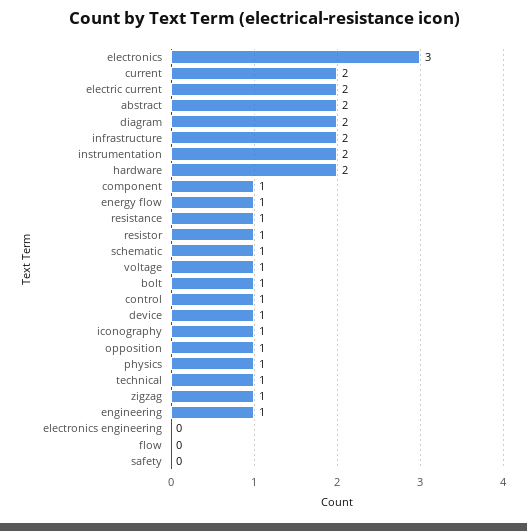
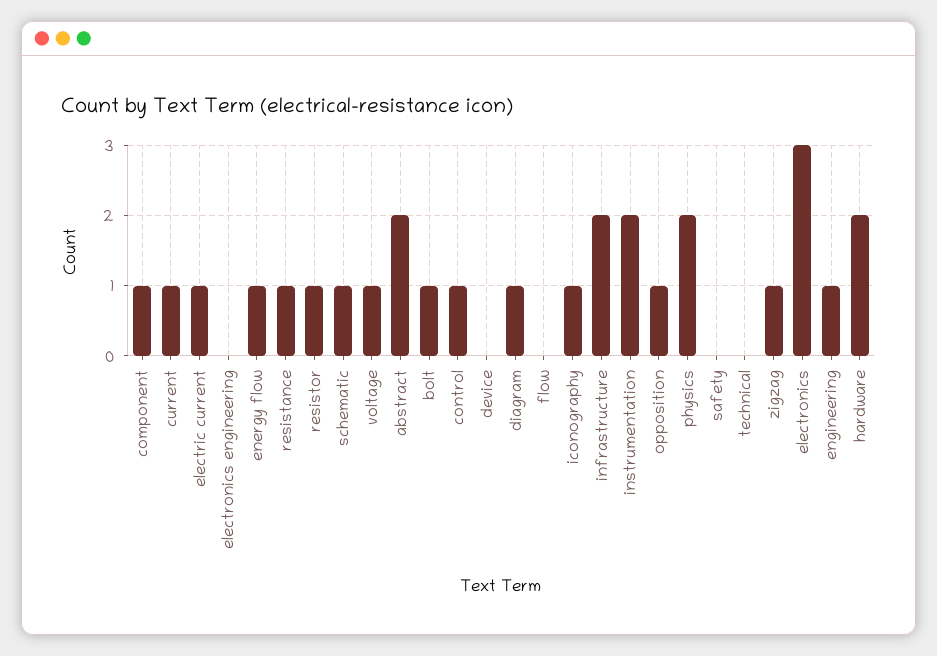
current: 2 -> 1
electric current: 2 -> 1
diagram: 2 -> 1
device: 1 -> 0
physics: 1 -> 2
technical: 1 -> 0

